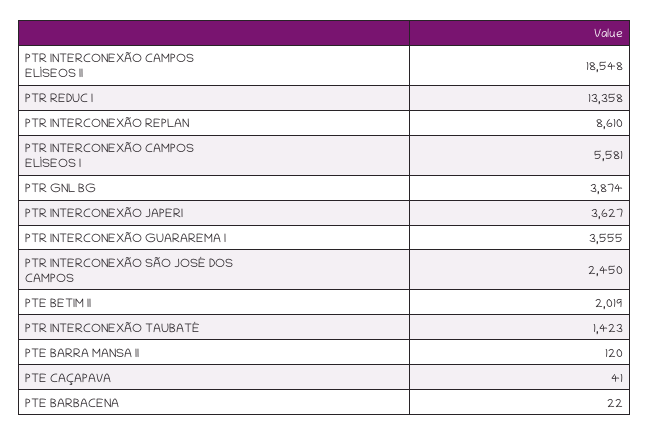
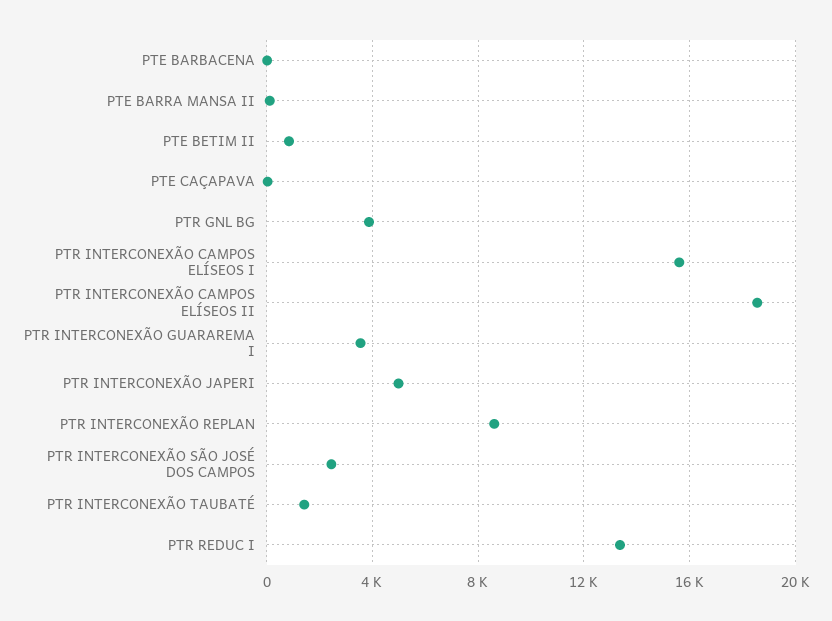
PTR INTERCONEXÃO CAMPOS ELÍSEOS I: 5581 -> 15500
PTR INTERCONEXÃO JAPERI: 3627 -> 5000
PTE BETIM II: 2019 -> 1000

